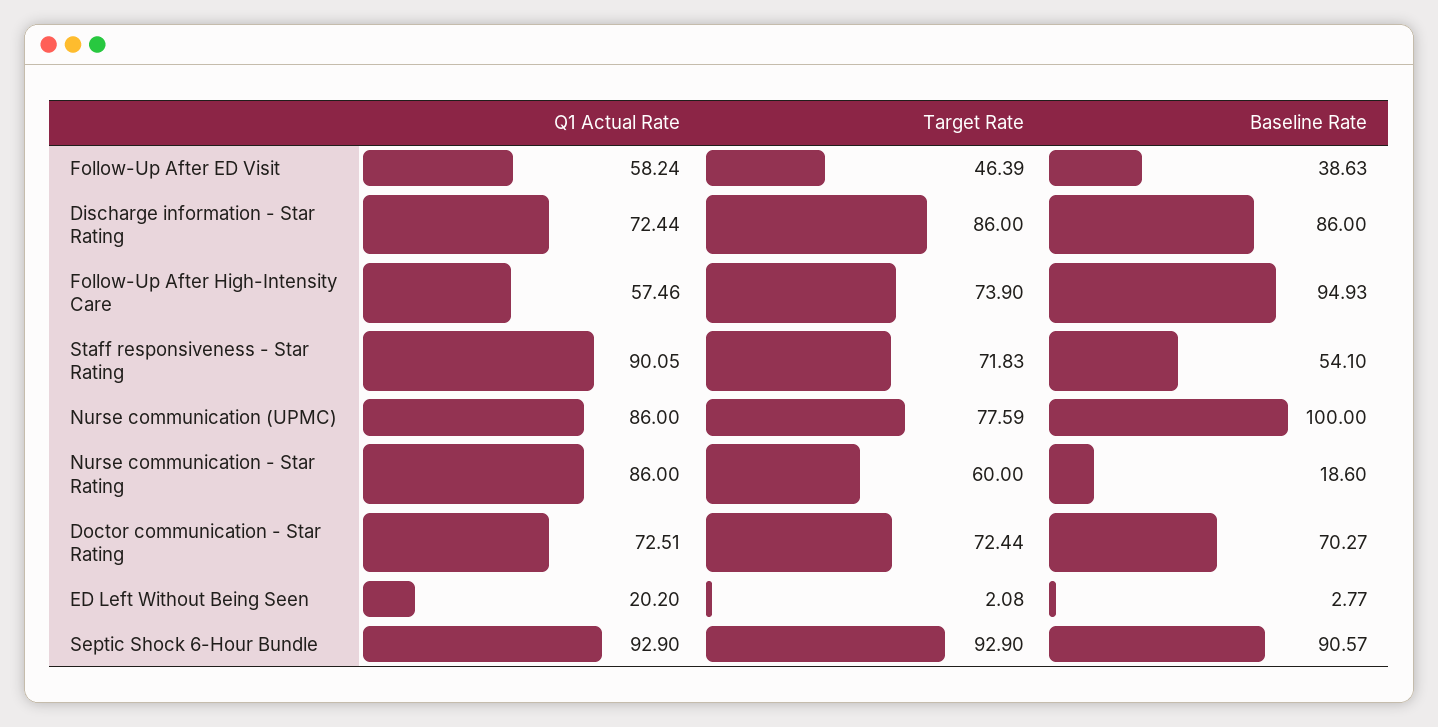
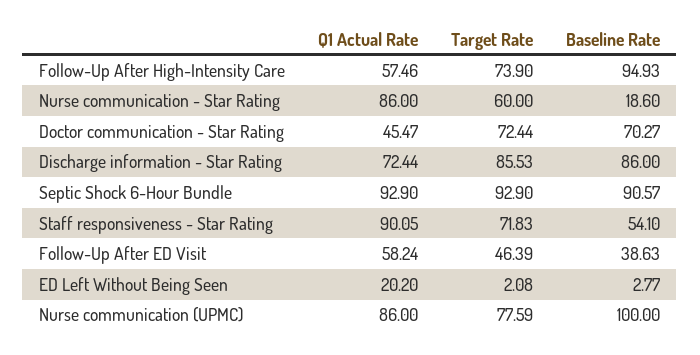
Target Rate, Discharge information - Star Rating: 86 -> 85.53
Q1 Actual Rate, Doctor communication - Star Rating: 72.51 -> 45.47

